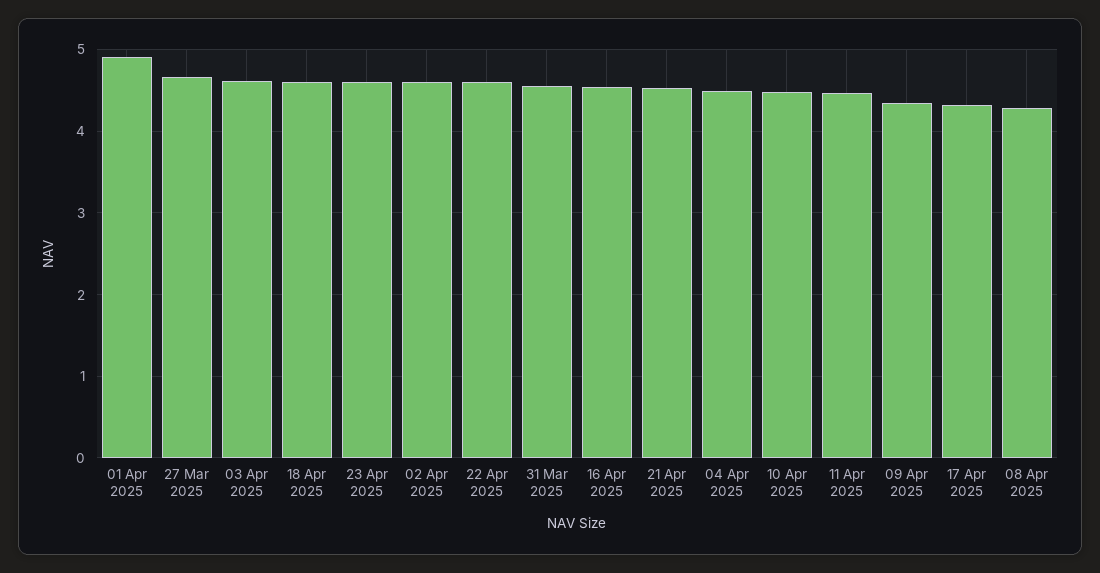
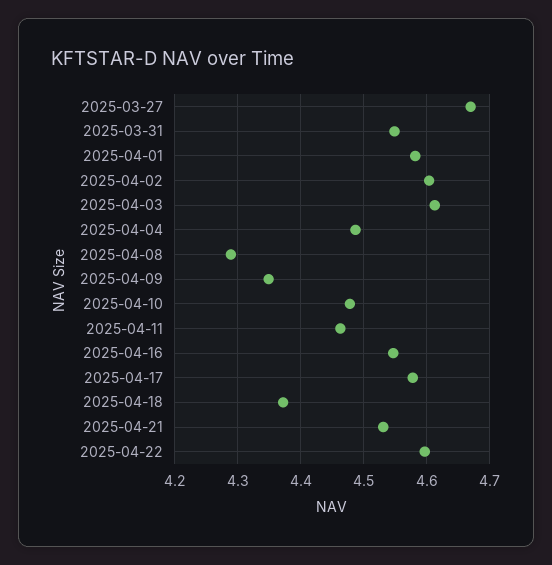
01 Apr 2025: 4.9 -> 4.58
18 Apr 2025: 4.6 -> 4.37
23 Apr 2025: 4.6 -> none
17 Apr 2025: 4.3 -> 4.58

